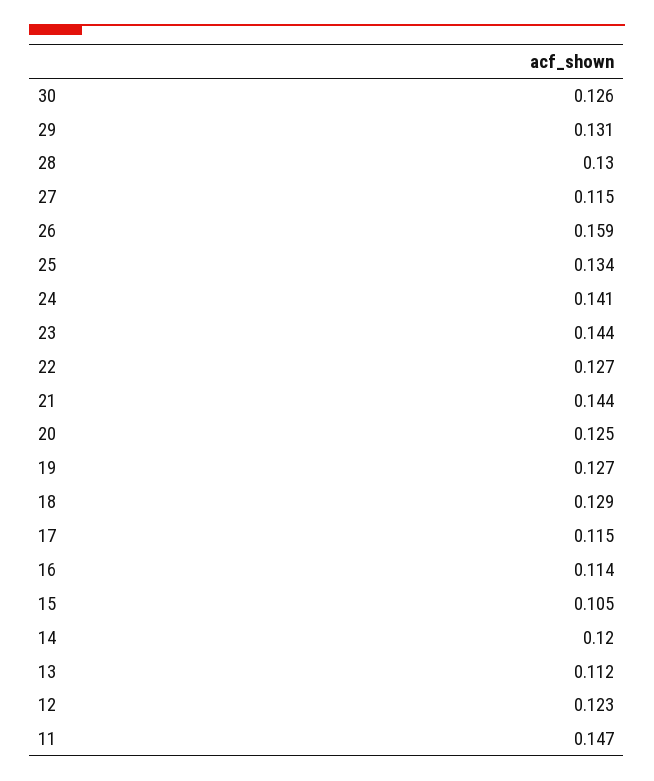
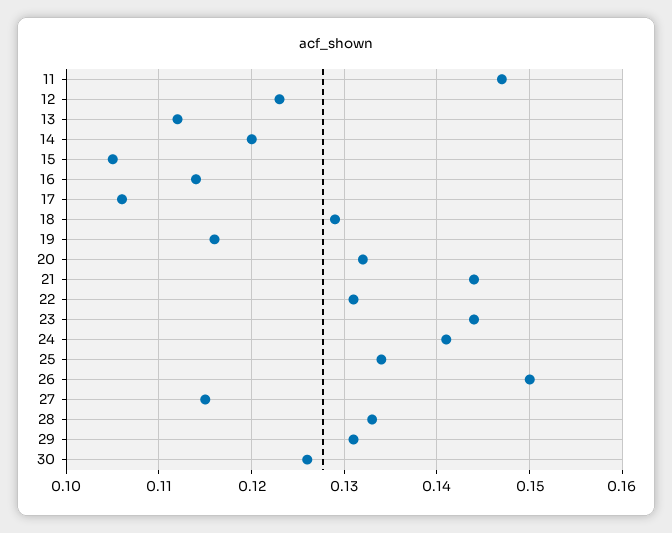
28: 0.13 -> 0.133
26: 0.159 -> 0.15
22: 0.127 -> 0.131
20: 0.125 -> 0.132
19: 0.127 -> 0.116
17: 0.115 -> 0.106

